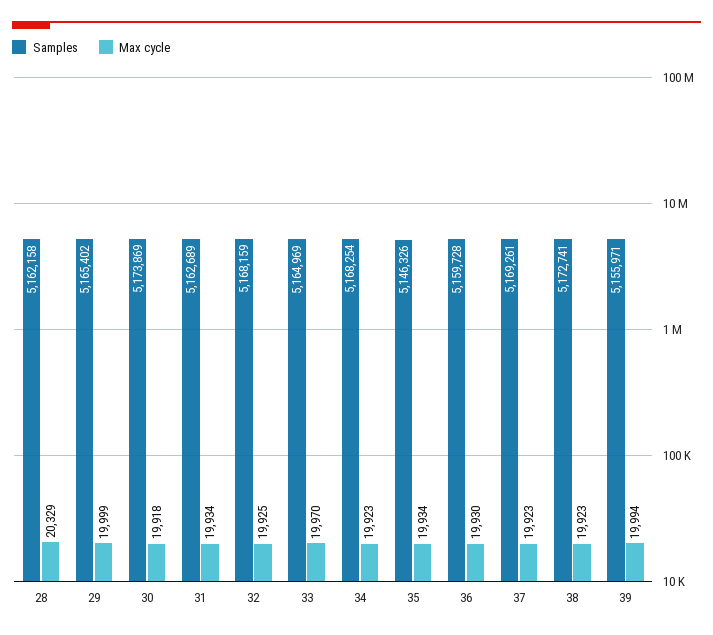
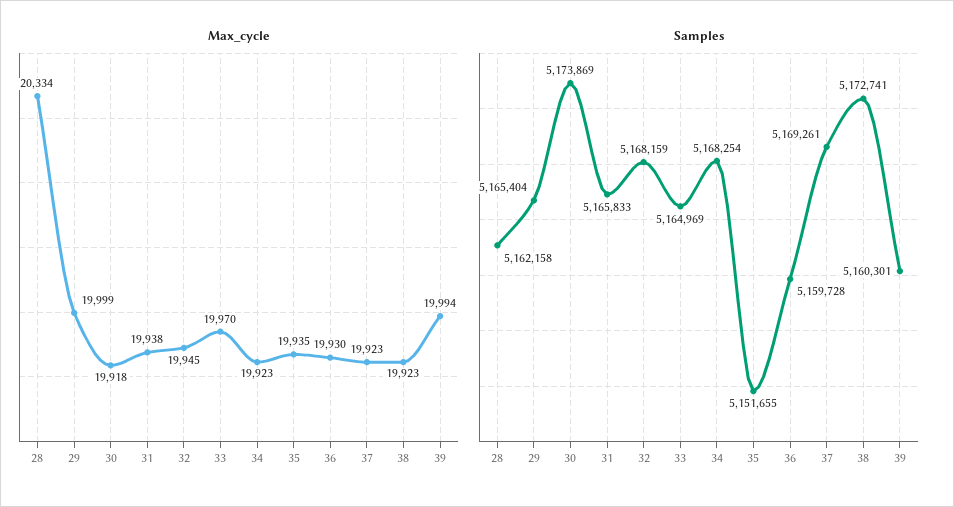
Max cycle, 28: 20329 -> 20334
Samples, 29: 5165402 -> 5165404
Samples, 31: 5162689 -> 5165833
Max cycle, 31: 19934 -> 19938
Max cycle, 32: 19925 -> 19945
Samples, 35: 5146326 -> 5151655
Max cycle, 35: 19934 -> 19935
Samples, 39: 5155971 -> 5160301

